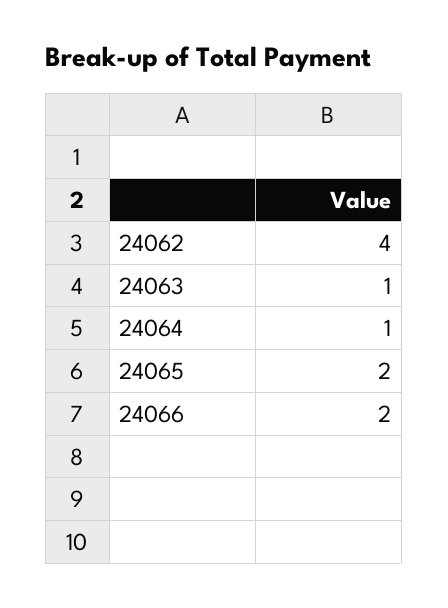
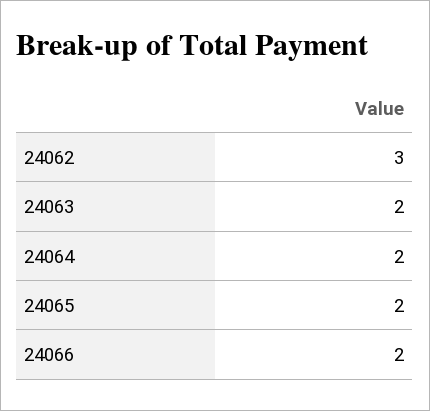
24062: 4 -> 3
24063: 1 -> 2
24064: 1 -> 2

